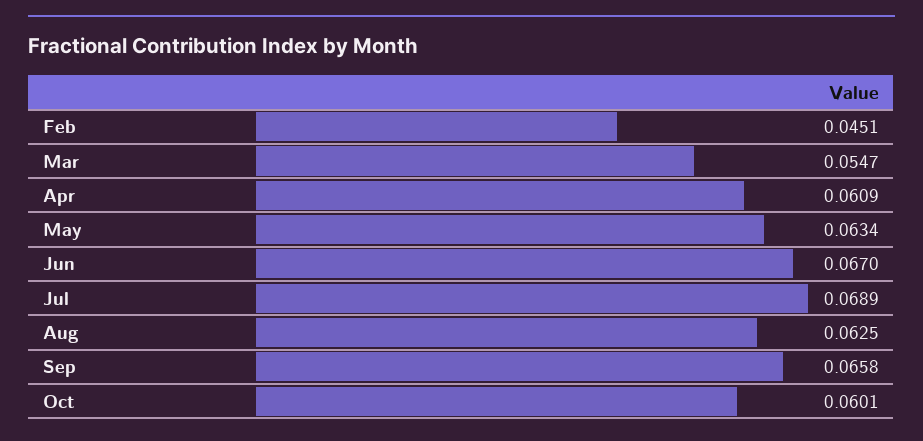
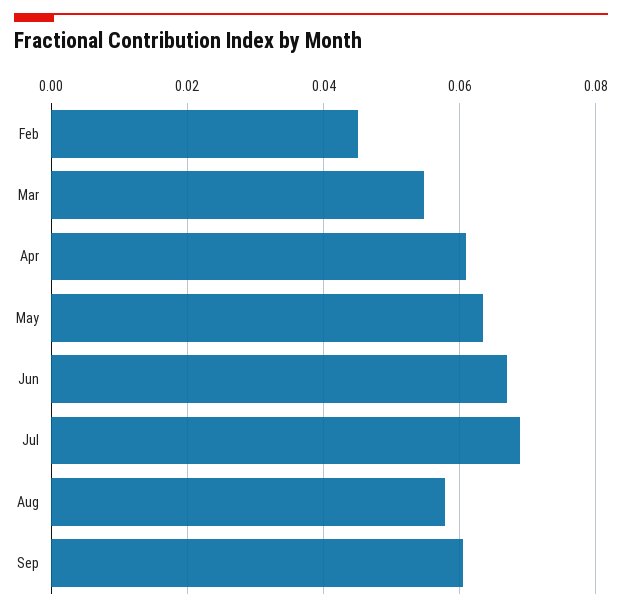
Aug: 0.0625 -> 0.058
Sep: 0.0658 -> 0.06
Oct: 0.0601 -> none

